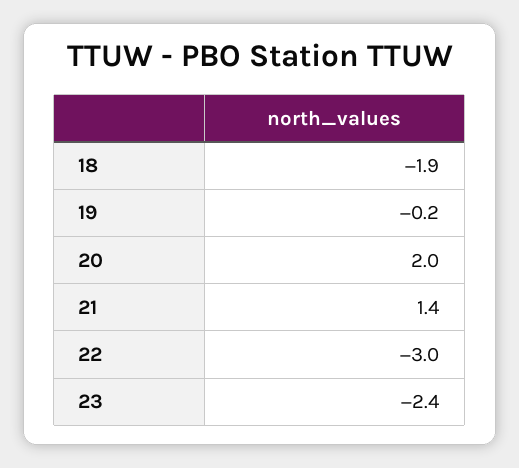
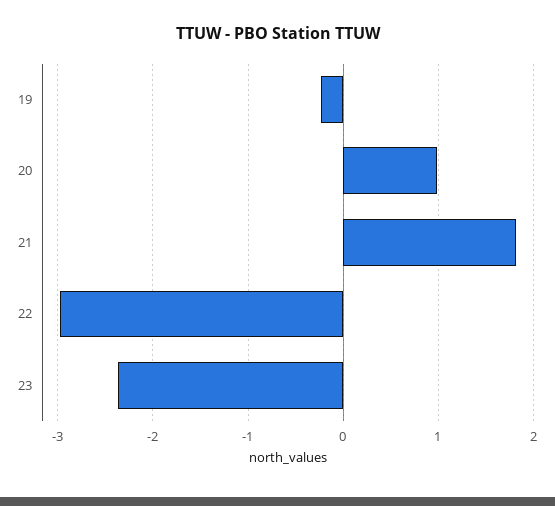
18: -1.9 -> none
20: 2 -> 1
21: 1.4 -> 1.8

